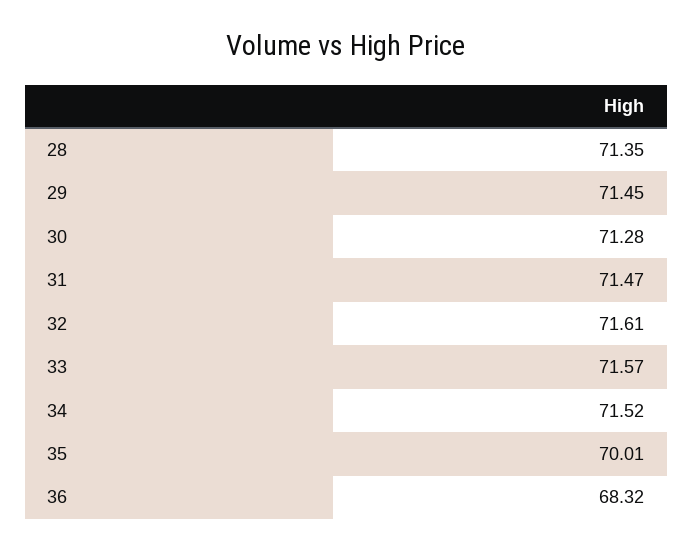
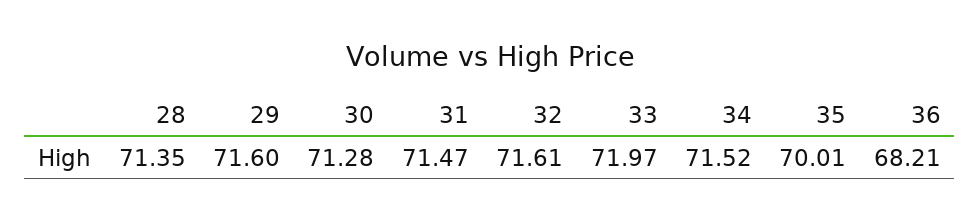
29: 71.45 -> 71.6
33: 71.57 -> 71.97
36: 68.32 -> 68.21

